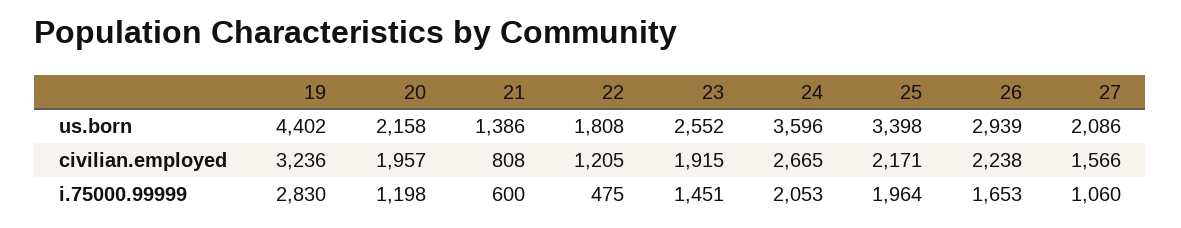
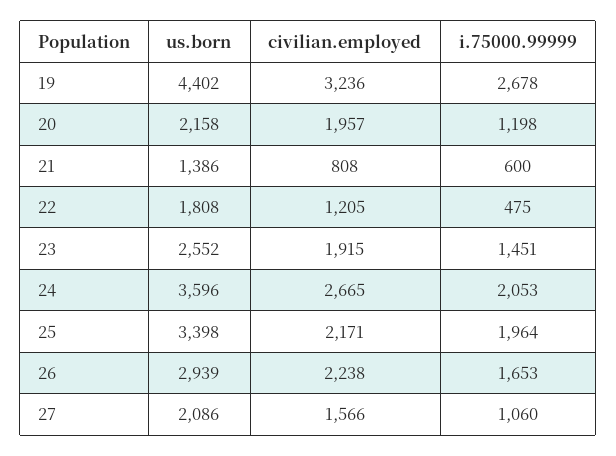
19, i.75000.99999: 2830 -> 2678

